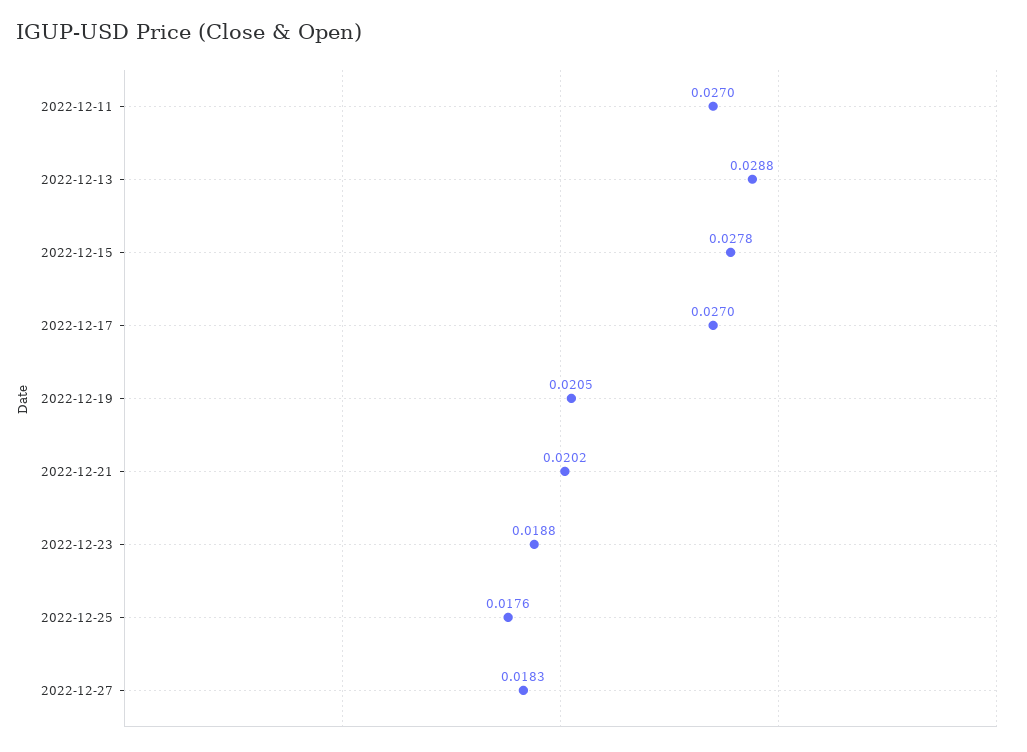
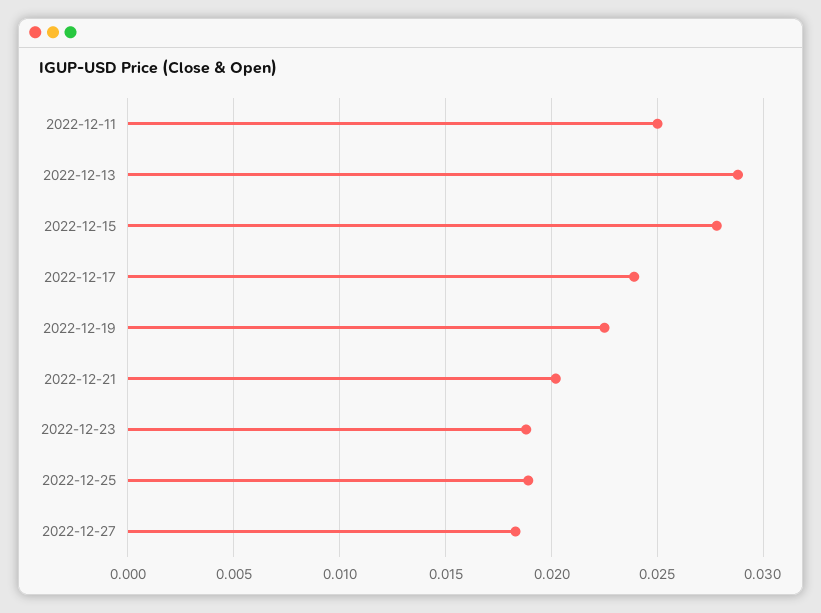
2022-12-11: 0.027 -> 0.025
2022-12-17: 0.027 -> 0.024
2022-12-19: 0.0205 -> 0.0225
2022-12-25: 0.0176 -> 0.019

